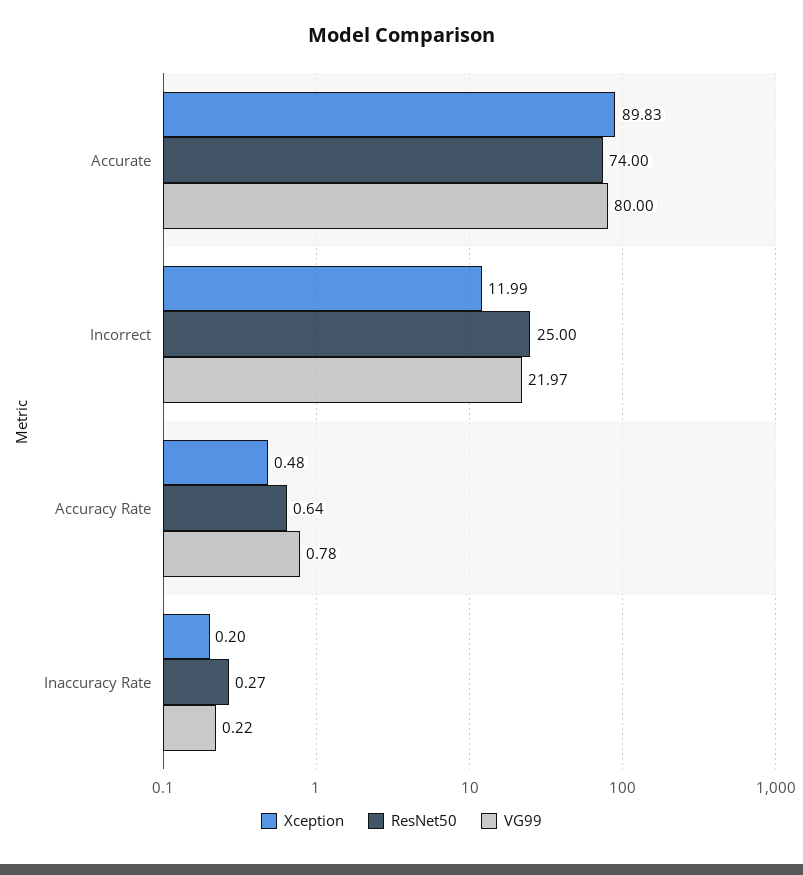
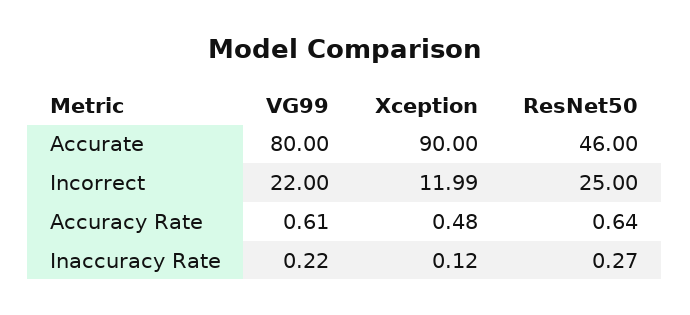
Xception, Accurate: 89.83 -> 90
ResNet50, Accurate: 74 -> 46
VG99, Incorrect: 21.97 -> 22
VG99, Accuracy Rate: 0.78 -> 0.61
Xception, Inaccuracy Rate: 0.2 -> 0.12

